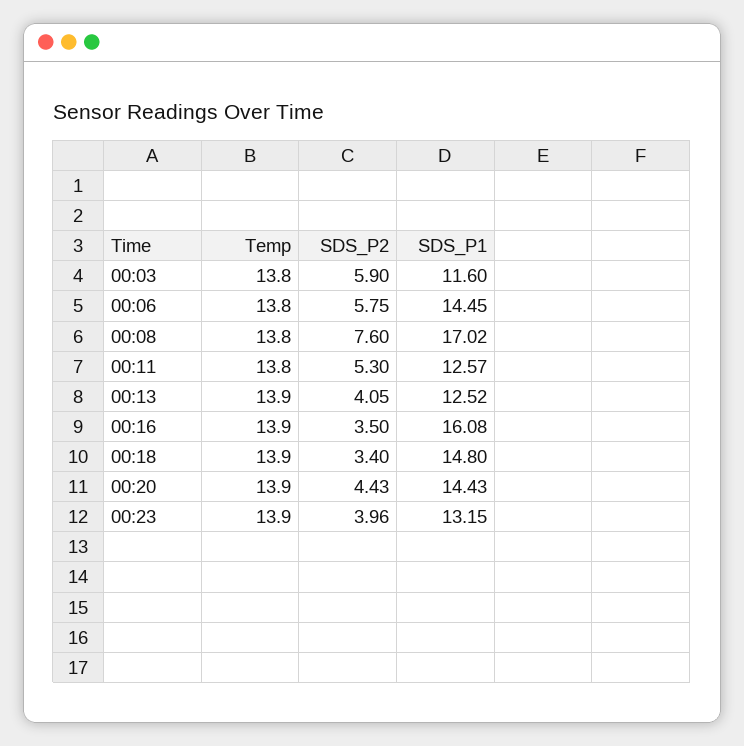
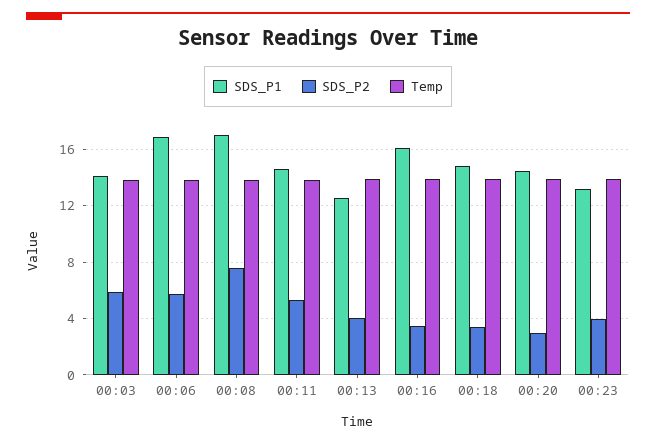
SDS_P1, 00:03: 11.6 -> 14
SDS_P1, 00:06: 14.45 -> 17
SDS_P1, 00:11: 12.57 -> 14.5
SDS_P2, 00:20: 4.43 -> 3

